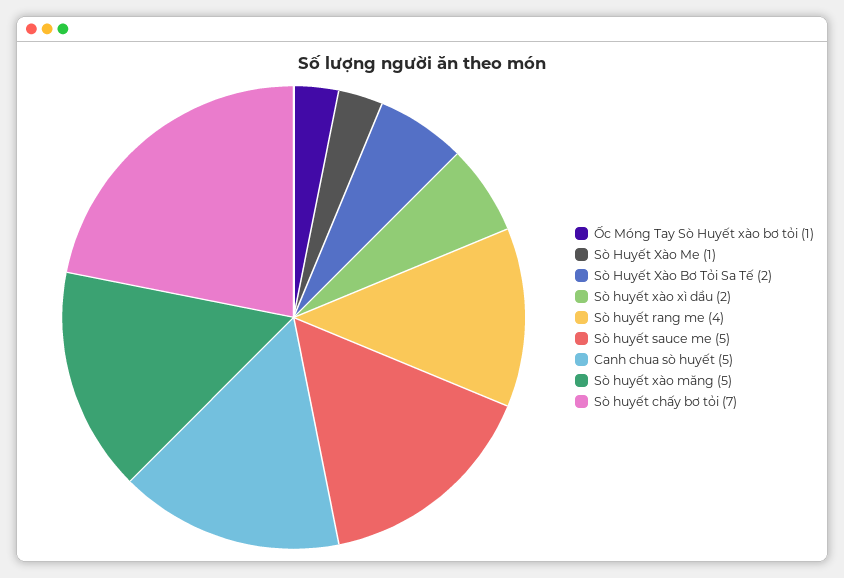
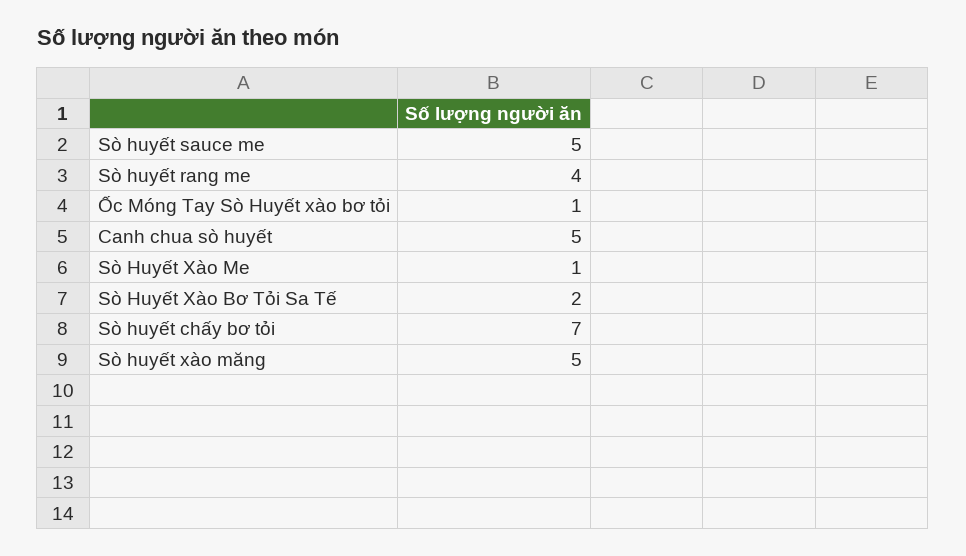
Sò huyết xào xì dầu: 2 -> none

